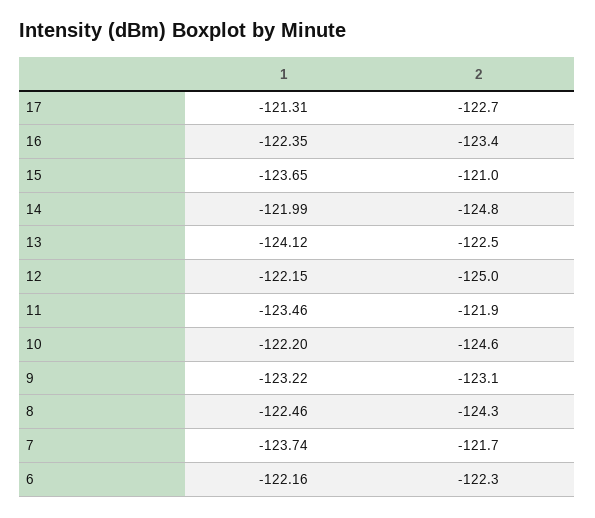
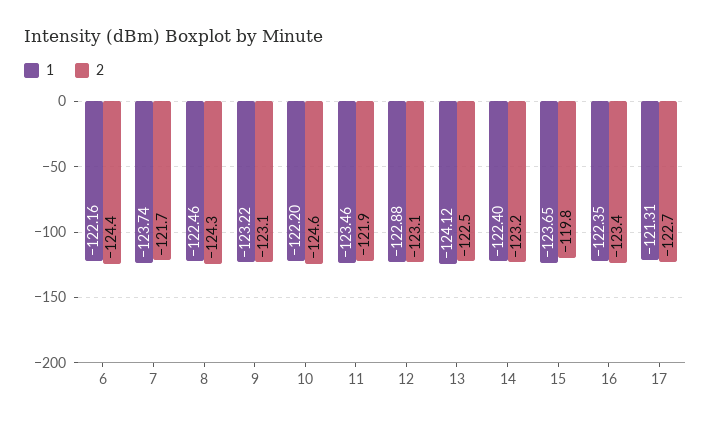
2, 15: -121 -> -119.8
1, 14: -121.99 -> -122.4
2, 14: -124.8 -> -123.2
1, 12: -122.15 -> -122.88
2, 12: -125 -> -123.1
2, 6: -122.3 -> -124.4

